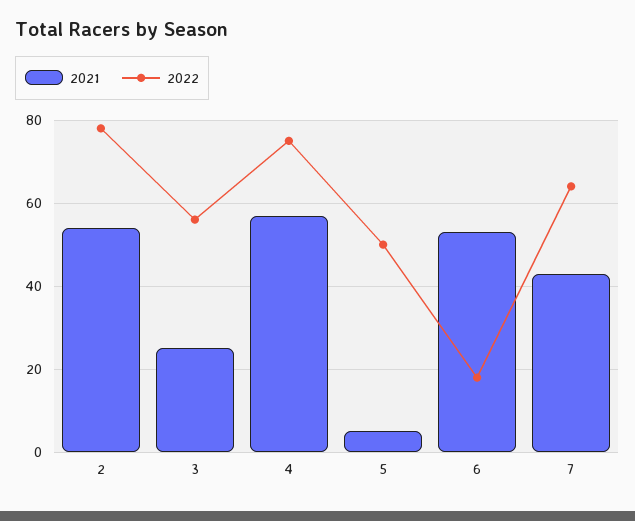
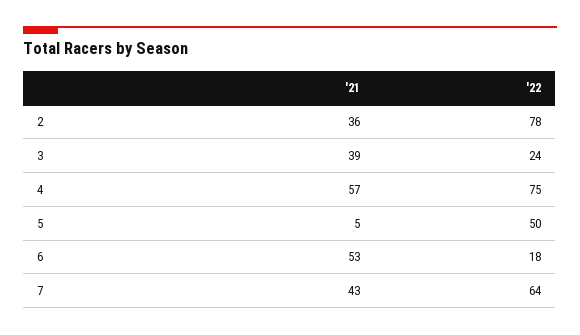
2021, 2: 55 -> 36
2021, 3: 25 -> 39
2022, 3: 55 -> 24

